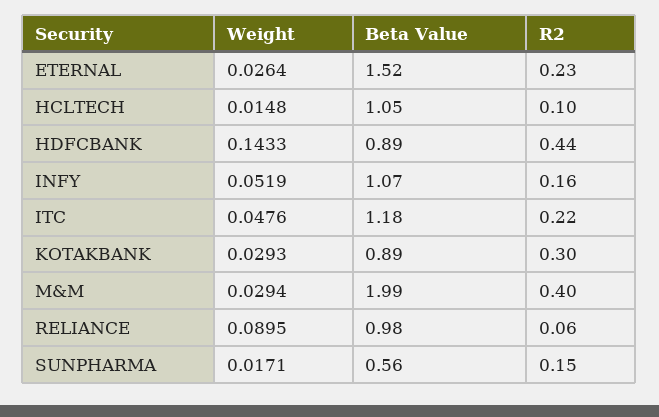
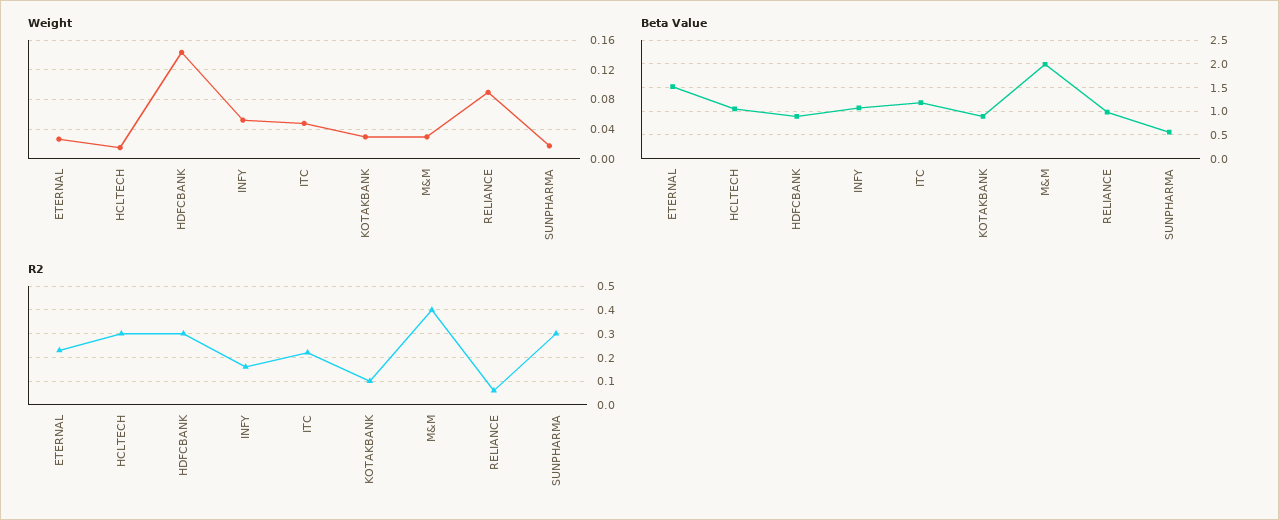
R2, HCLTECH: 0.1 -> 0.3
R2, HDFCBANK: 0.44 -> 0.3
R2, KOTAKBANK: 0.3 -> 0.1
R2, SUNPHARMA: 0.15 -> 0.3

